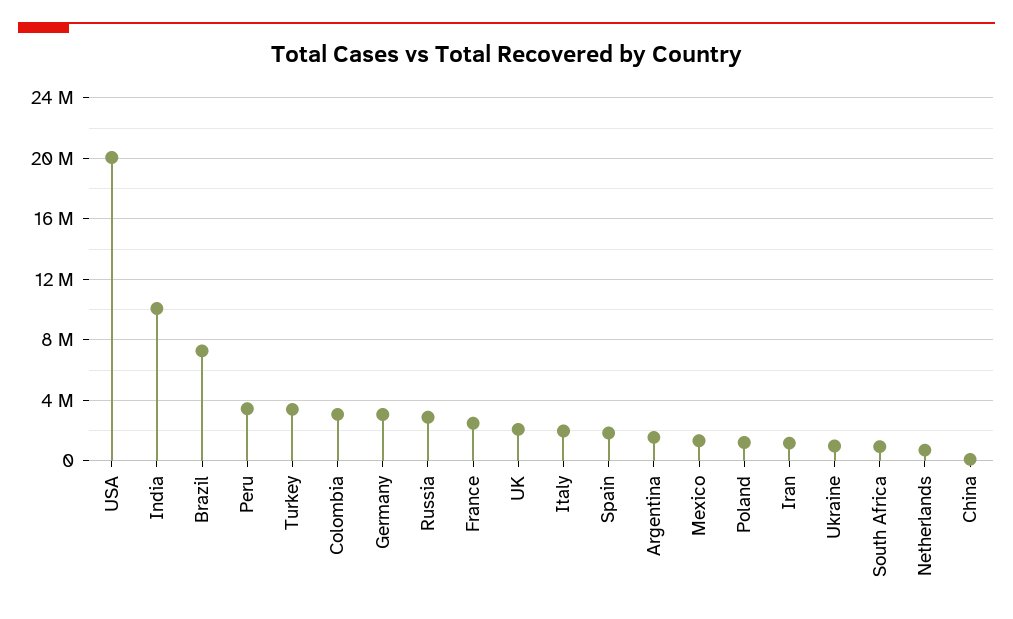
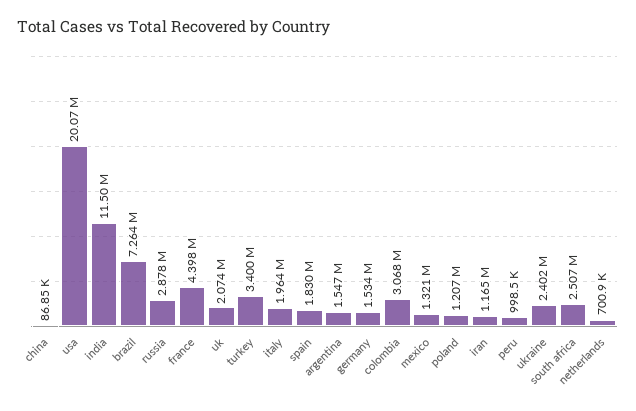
India: 10000000 -> 11500000
Peru: 3500000 -> 998500
Germany: 3000000 -> 1534000
France: 2500000 -> 4398000
Ukraine: 1000000 -> 2402000
South Africa: 1000000 -> 2507000

